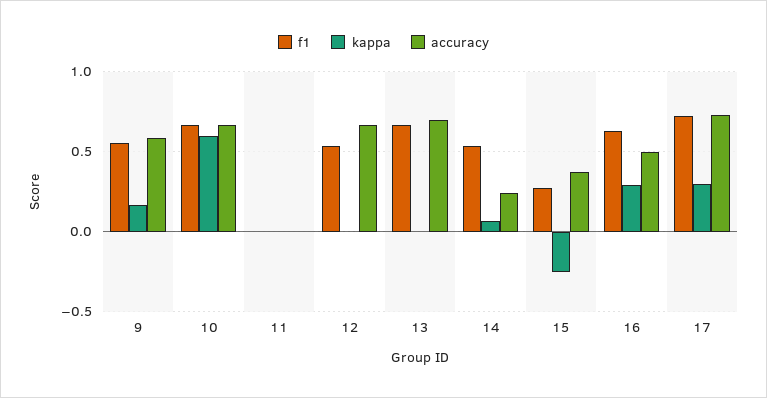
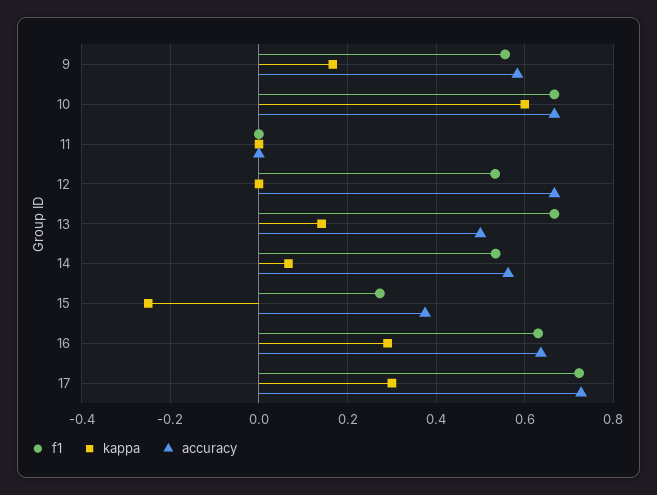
kappa, 13: 0 -> 0.14
accuracy, 13: 0.7 -> 0.5
accuracy, 14: 0.25 -> 0.56
accuracy, 16: 0.5 -> 0.64

